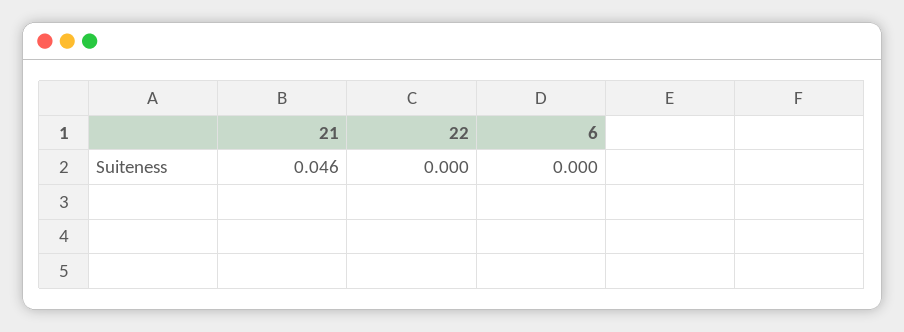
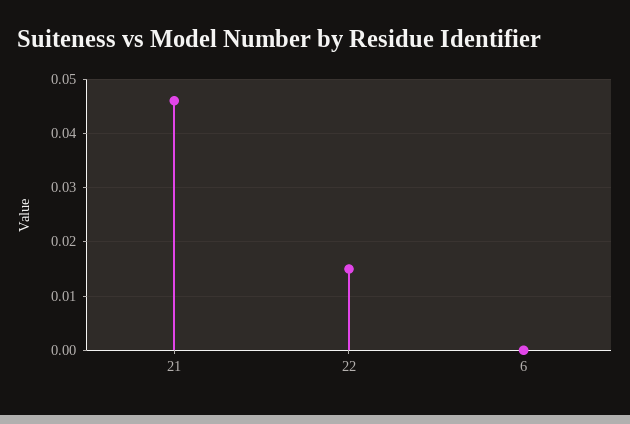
22: 0 -> 0.015

